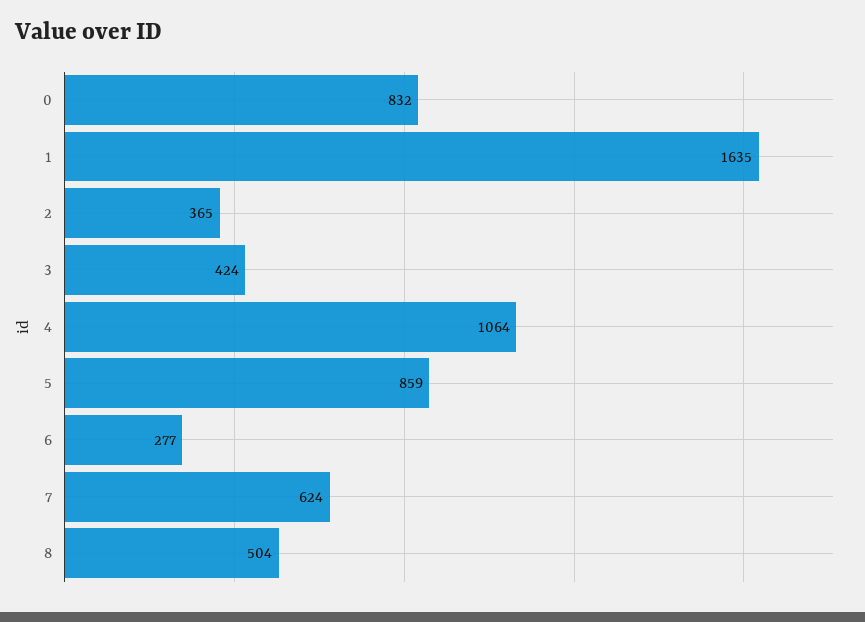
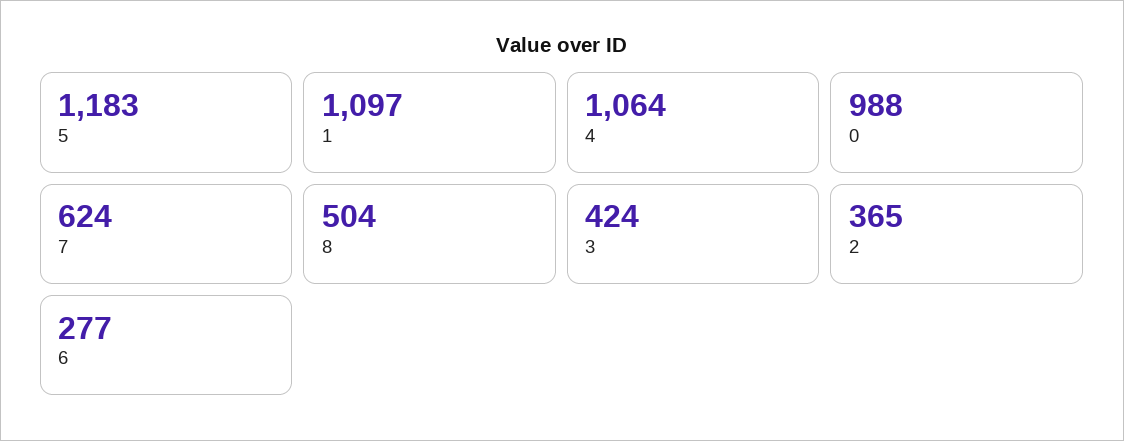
0: 832 -> 988
1: 1635 -> 1097
5: 859 -> 1183

